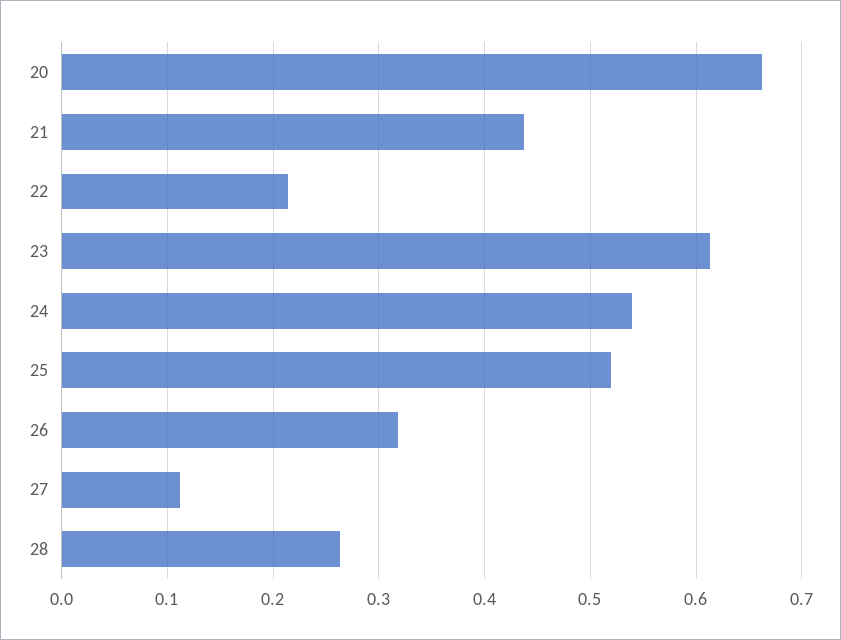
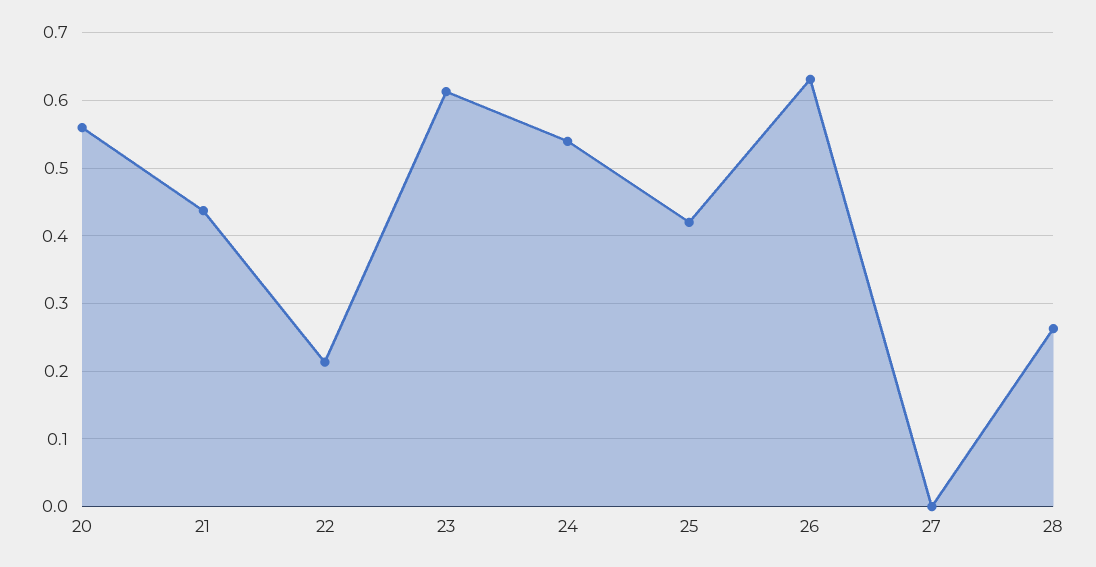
20: 0.66 -> 0.56
25: 0.52 -> 0.42
26: 0.32 -> 0.63
27: 0.11 -> 0

